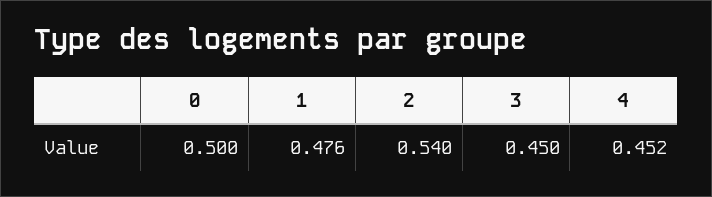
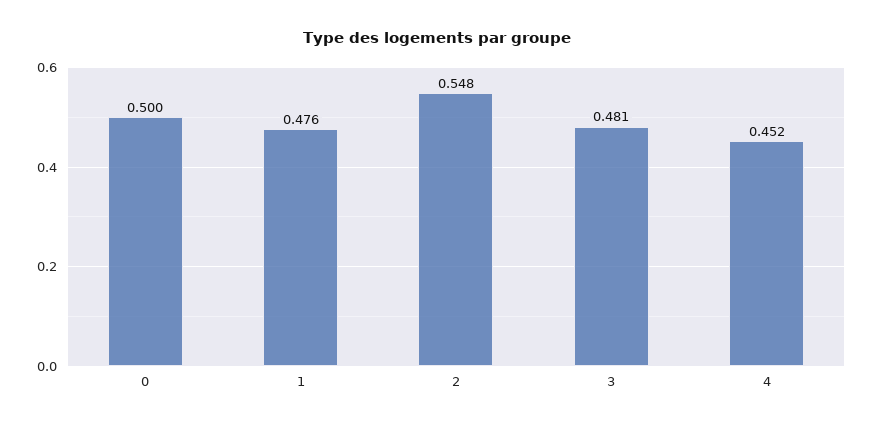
2: 0.54 -> 0.548
3: 0.45 -> 0.481

